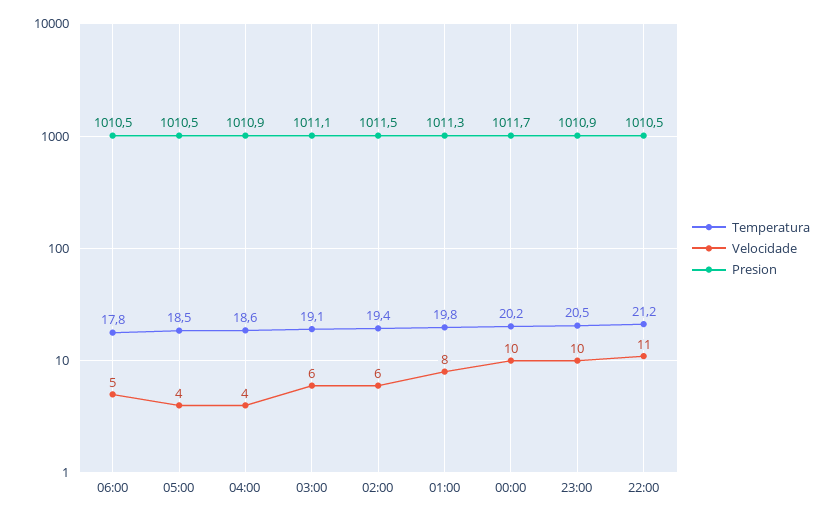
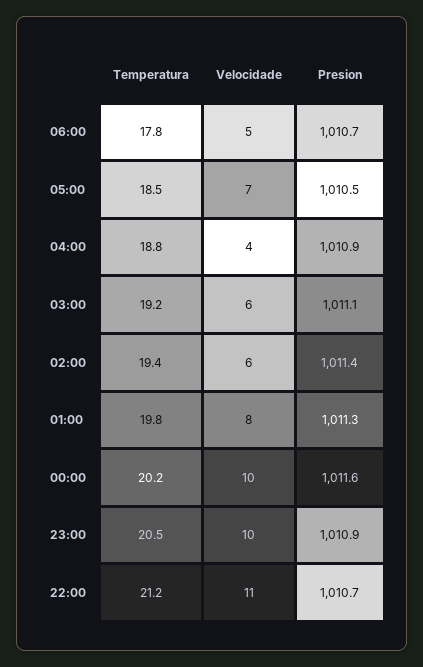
Presion, 06:00: 1010.5 -> 1010.7
Velocidade, 05:00: 4 -> 7
Temperatura, 04:00: 18.6 -> 18.8
Temperatura, 03:00: 19.1 -> 19.2
Presion, 02:00: 1011.5 -> 1011.4
Presion, 00:00: 1011.7 -> 1011.6
Presion, 22:00: 1010.5 -> 1010.7

